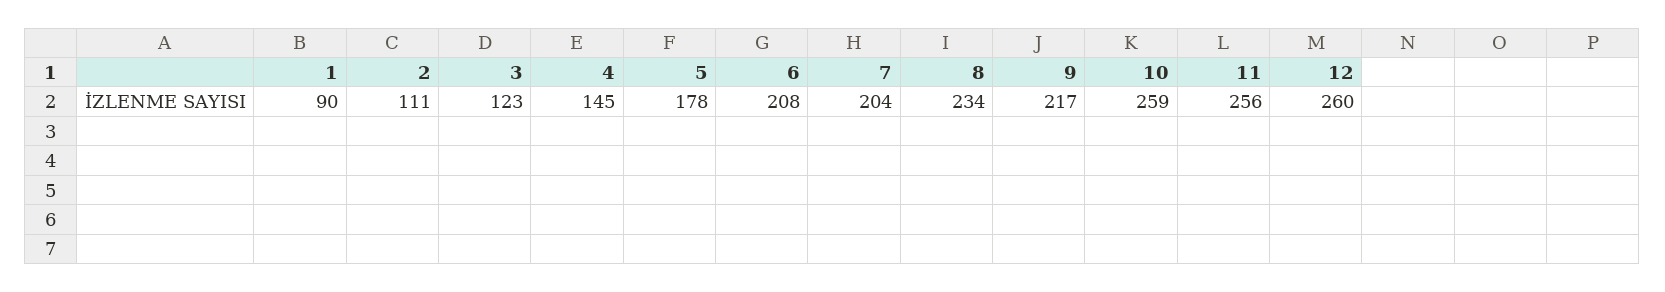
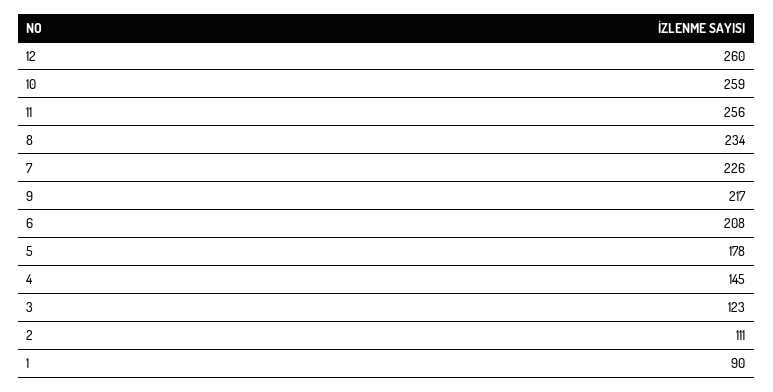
7: 204 -> 226

